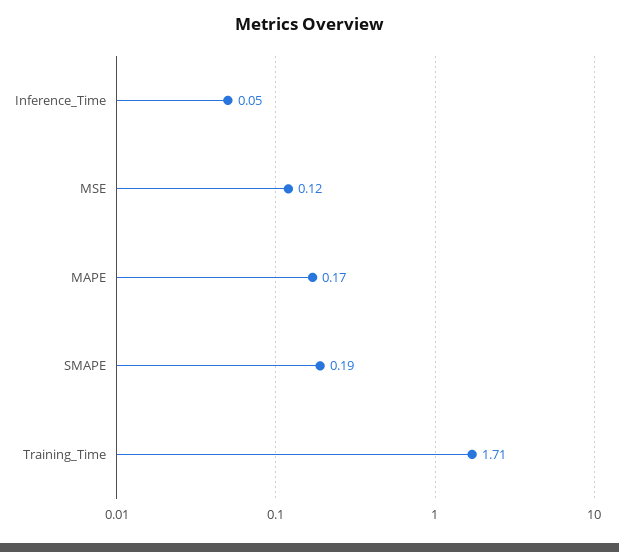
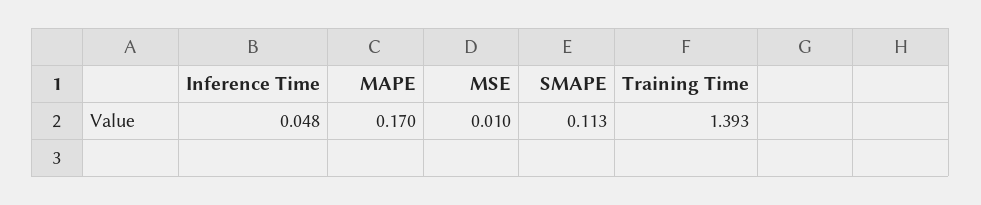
MSE: 0.12 -> 0.01
SMAPE: 0.19 -> 0.113
Training_Time: 1.71 -> 1.393

